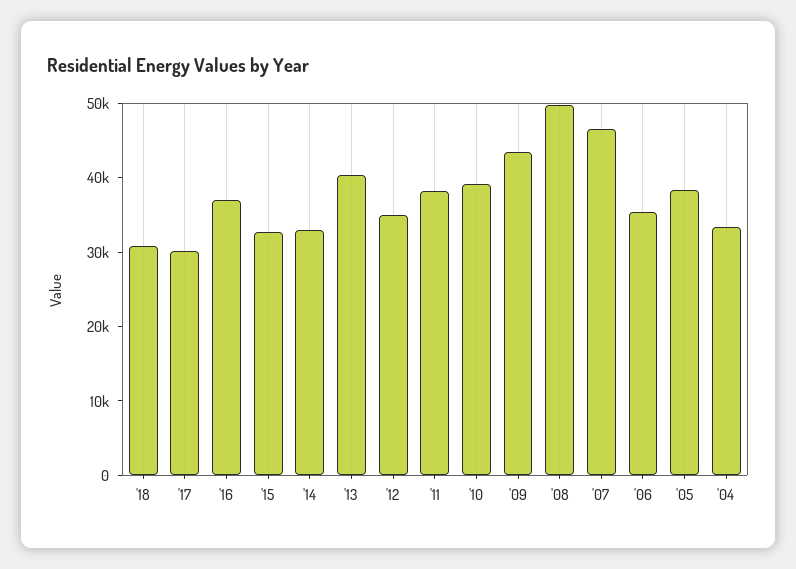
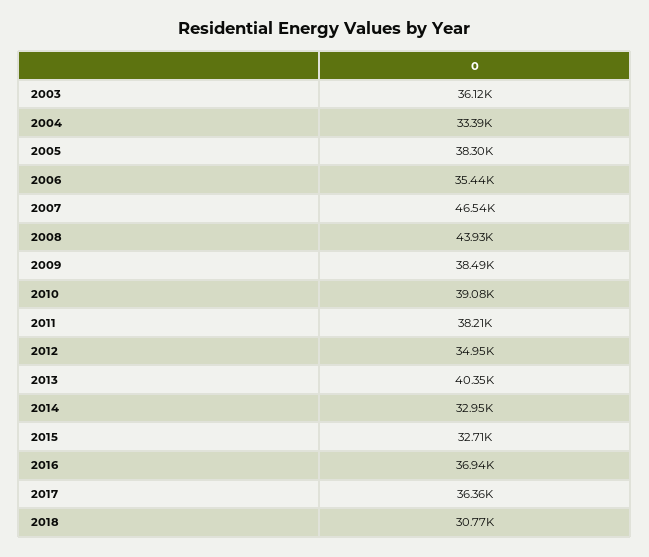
'17: 30000 -> 36360
'09: 44000 -> 38490
'08: 50000 -> 43930
2003: none -> 36120

